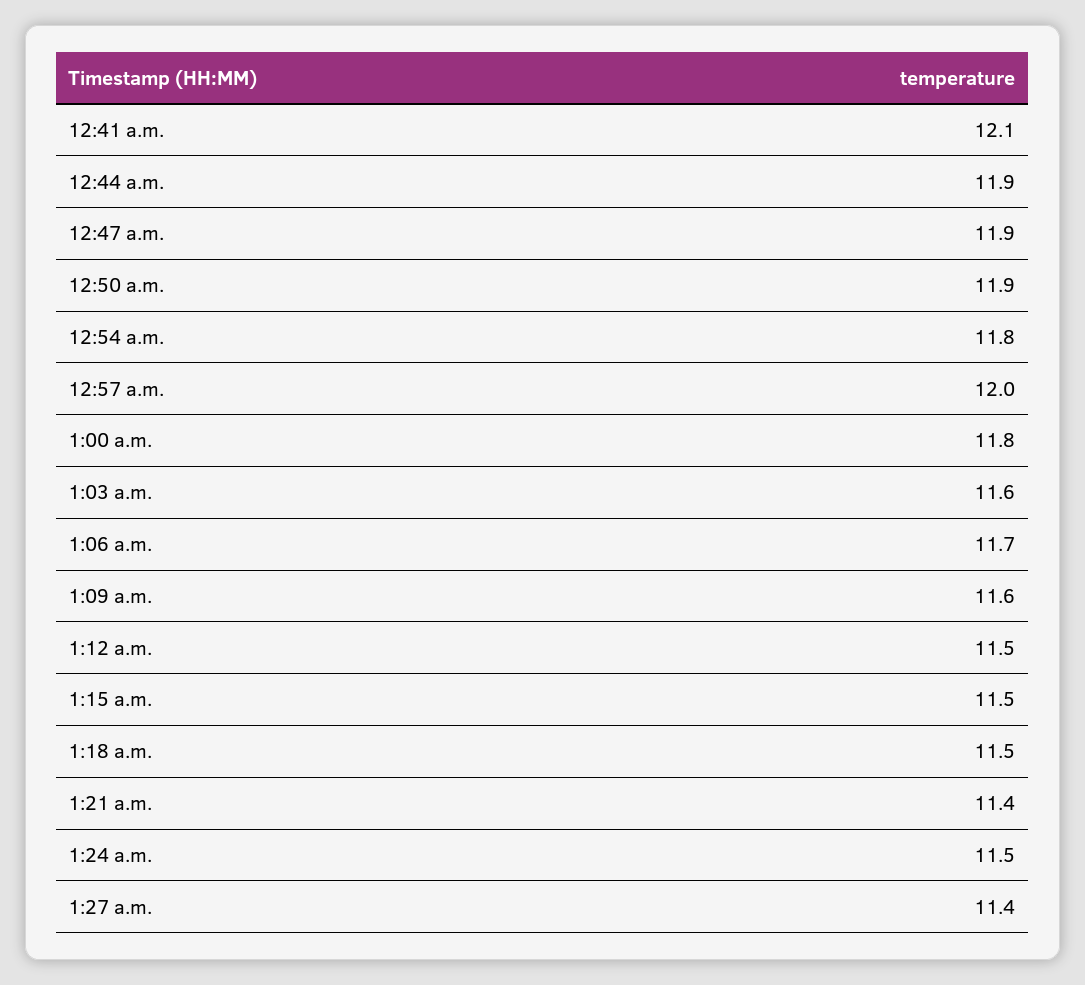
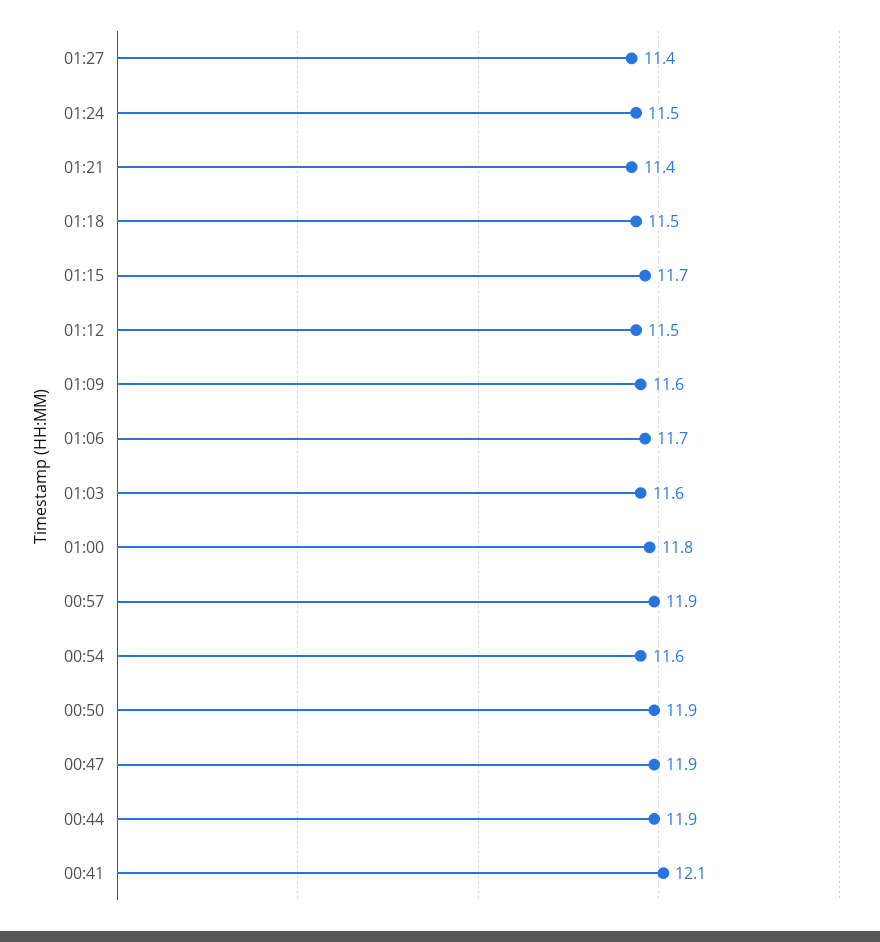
12:54 a.m.: 11.8 -> 11.6
12:57 a.m.: 12 -> 11.9
1:15 a.m.: 11.5 -> 11.7

